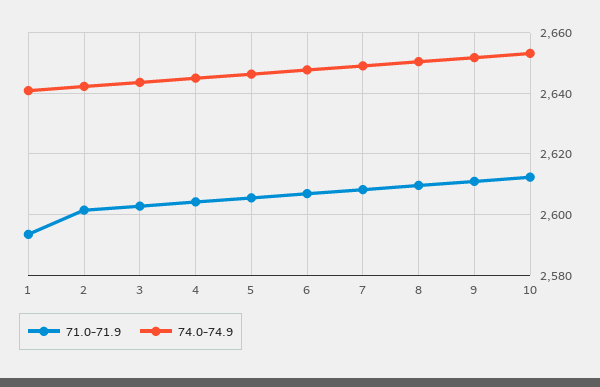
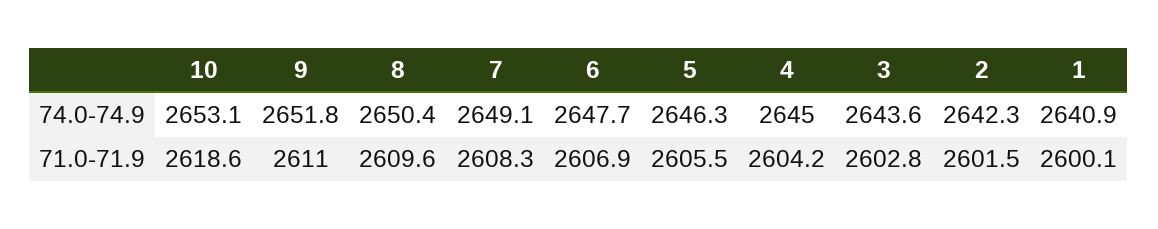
71.0-71.9, 1: 2594 -> 2600.1
71.0-71.9, 10: 2612 -> 2618.6

